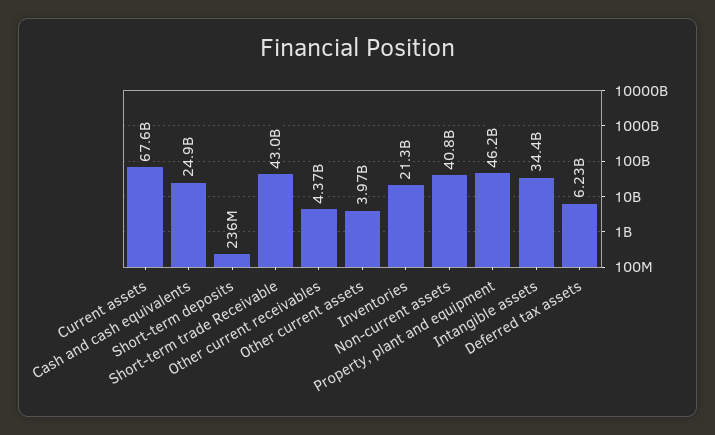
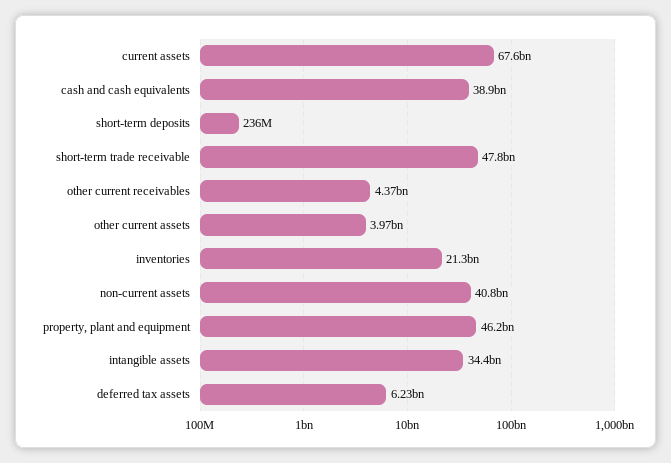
Cash and cash equivalents: 24900000000 -> 38900000000
Short-term trade Receivable: 43000000000 -> 47800000000

